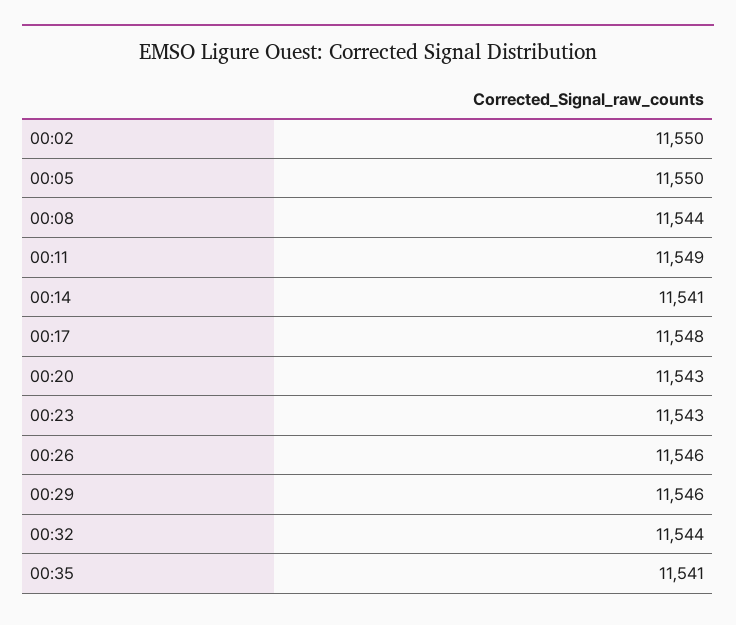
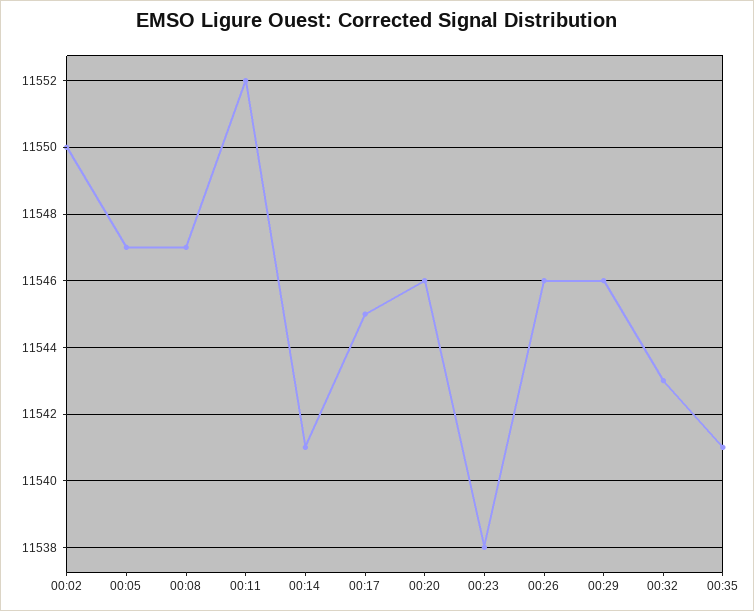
00:05: 11550 -> 11547
00:08: 11544 -> 11547
00:11: 11549 -> 11552
00:17: 11548 -> 11545
00:20: 11543 -> 11546
00:23: 11543 -> 11538
00:32: 11544 -> 11543

